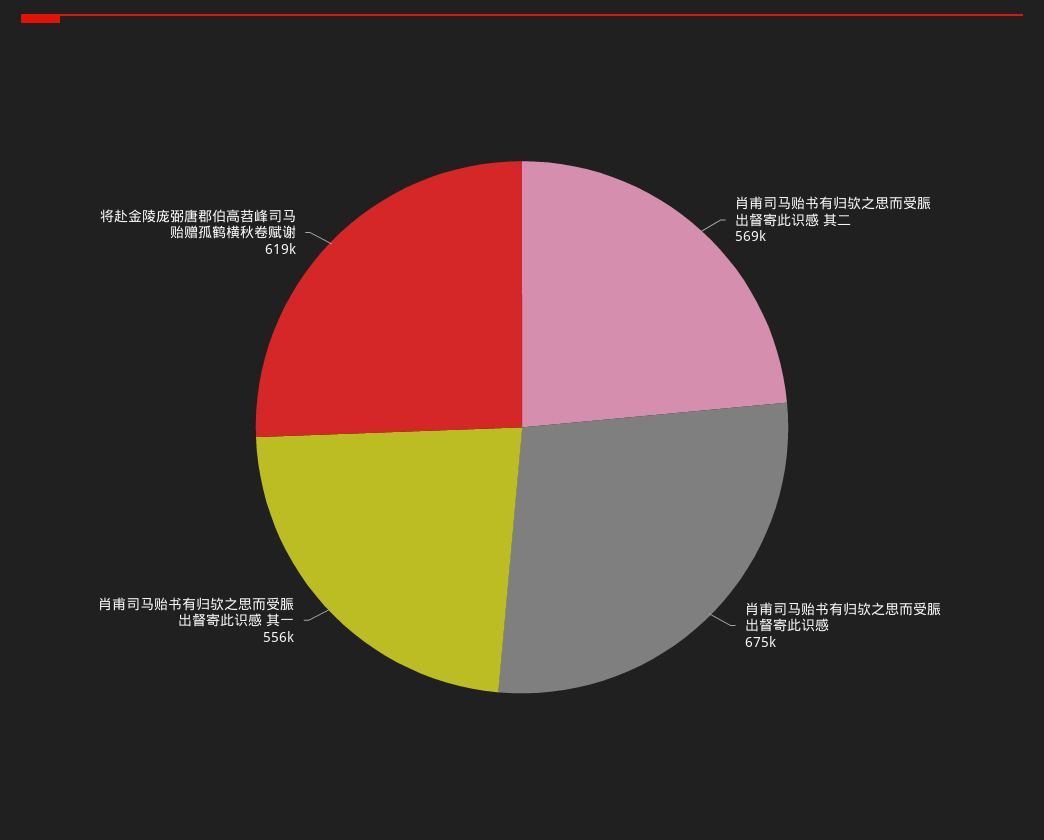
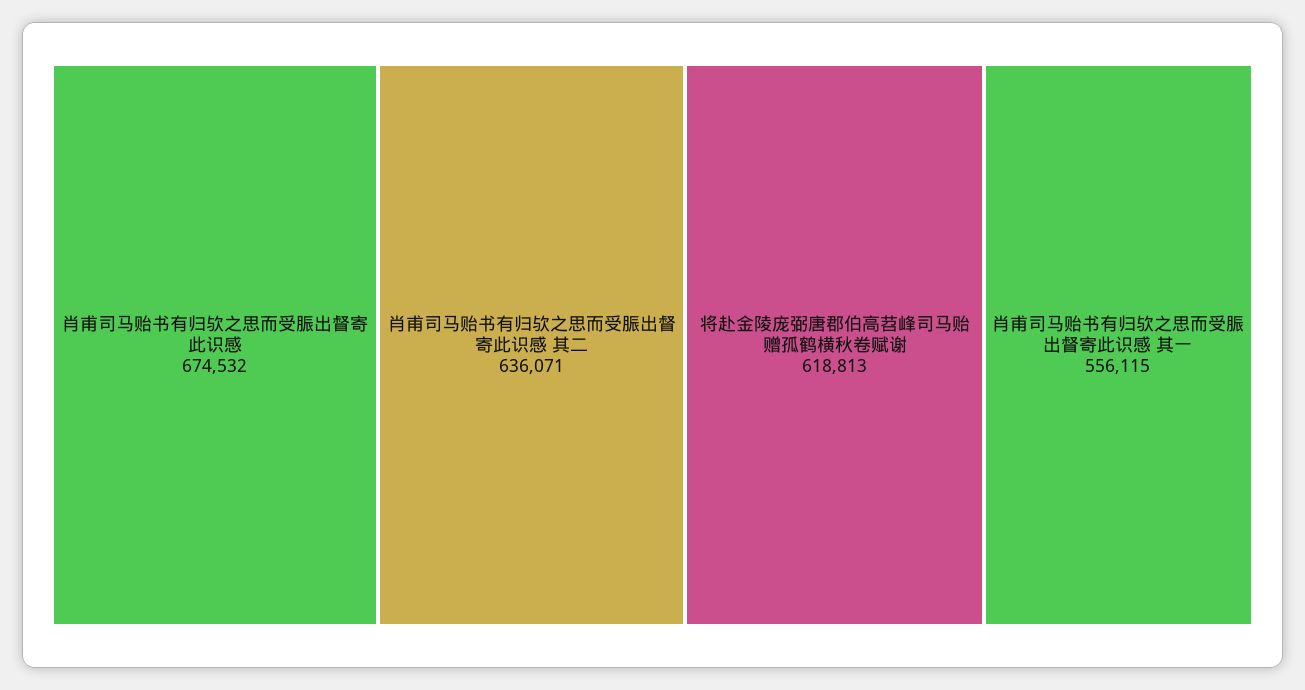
肖甫司马贻书有归欤之思而受脤出督寄此识感 其二: 569000 -> 636071

